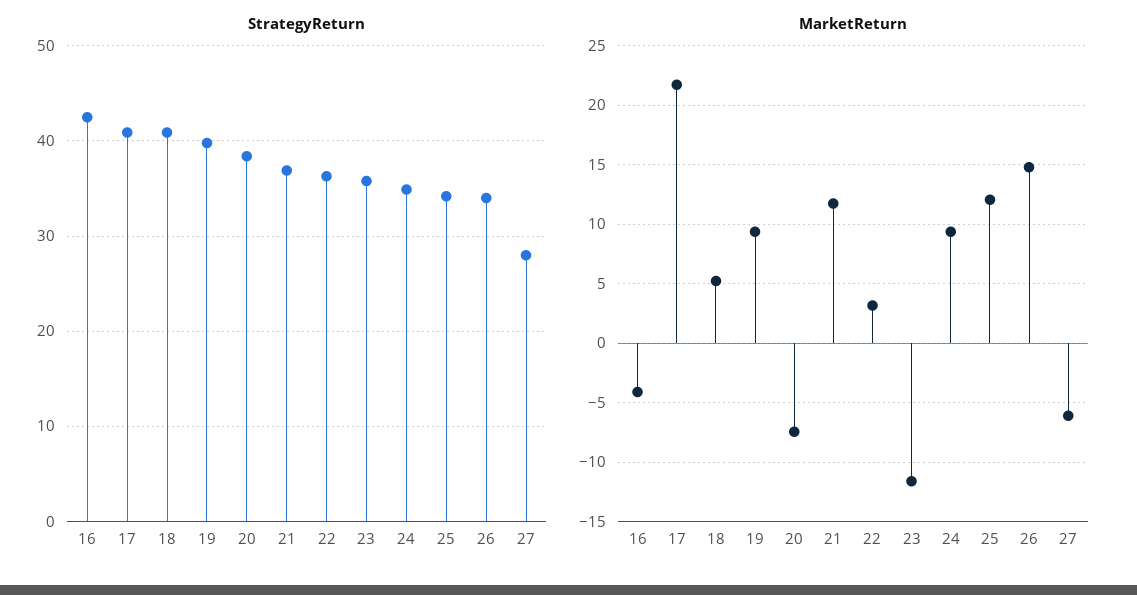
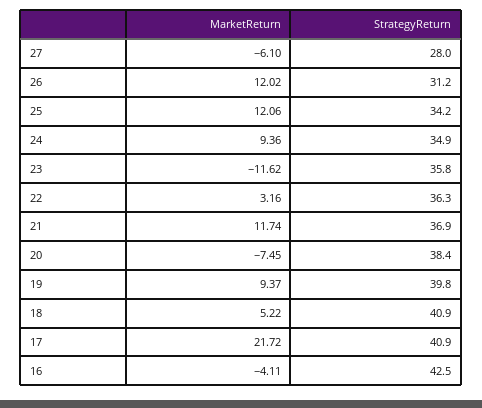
StrategyReturn, 26: 34 -> 31.2
MarketReturn, 26: 15 -> 12.02

